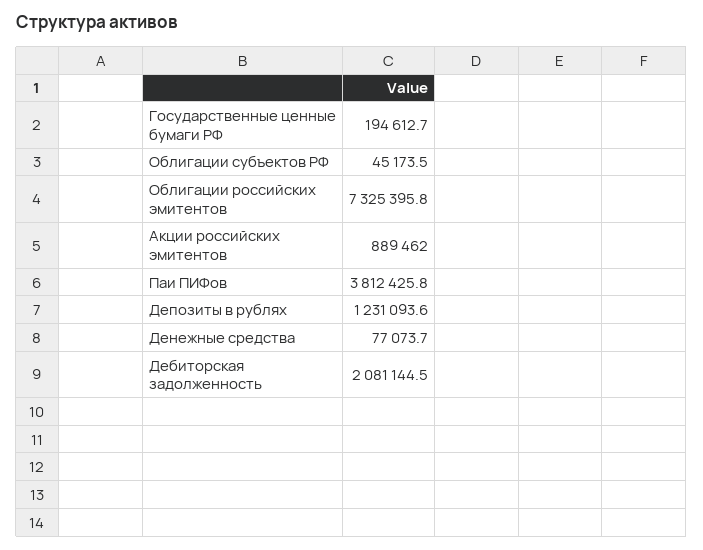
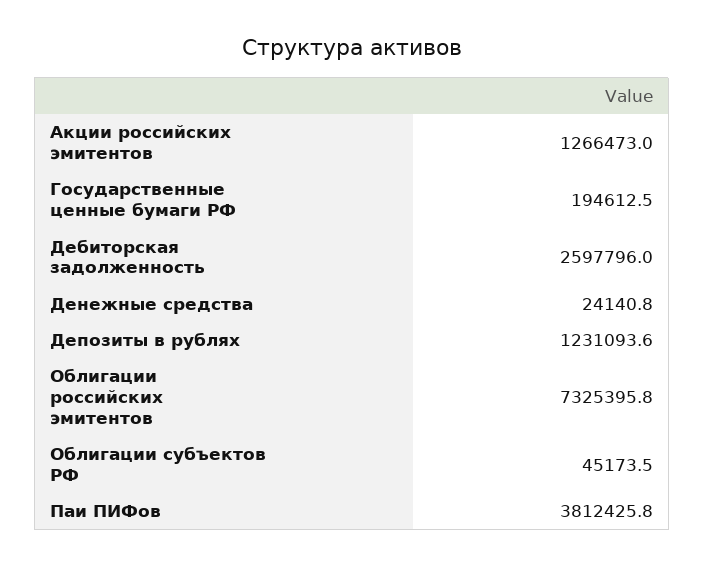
Государственные ценные бумаги РФ: 194612.7 -> 194612.5
Акции российских эмитентов: 889462 -> 1266473
Денежные средства: 77073.7 -> 24140.8
Дебиторская задолженность: 2081144.5 -> 2597796

